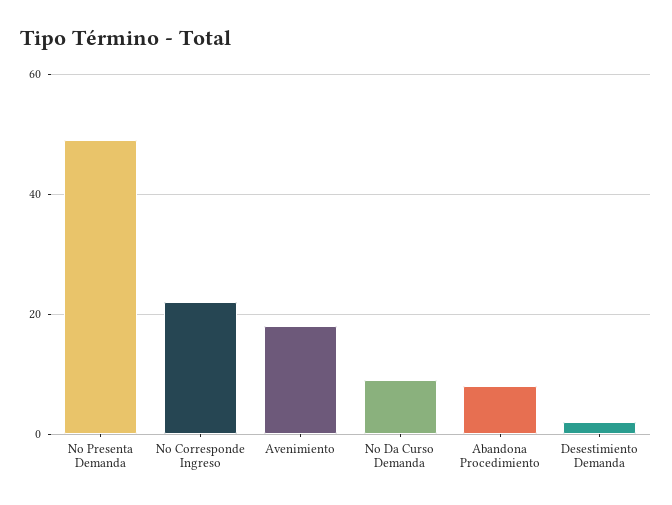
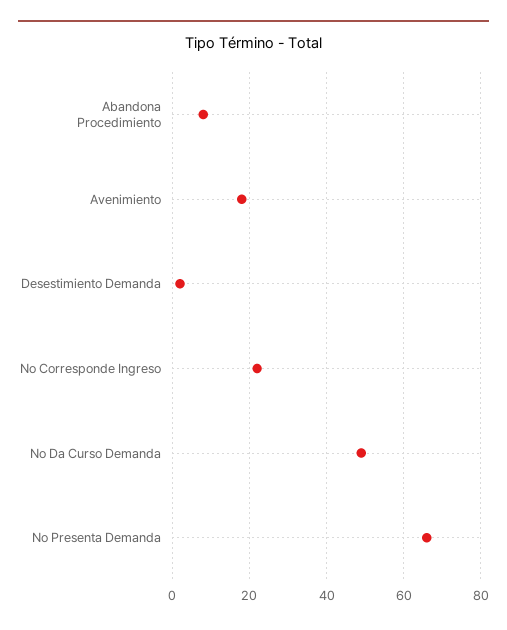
No Presenta Demanda: 50 -> 65
No Da Curso Demanda: 10 -> 50

